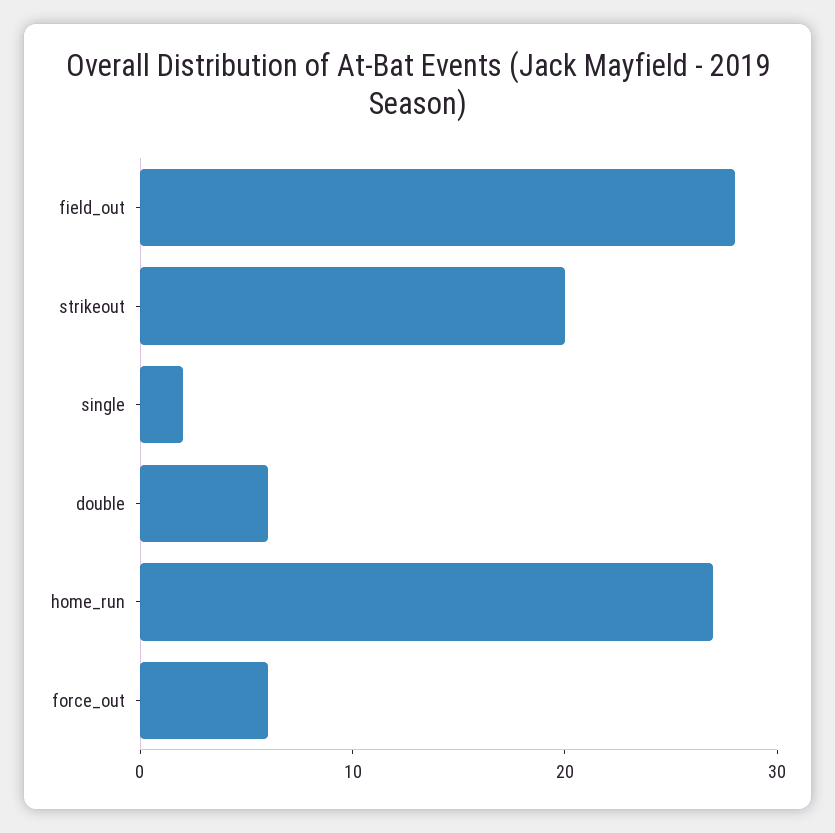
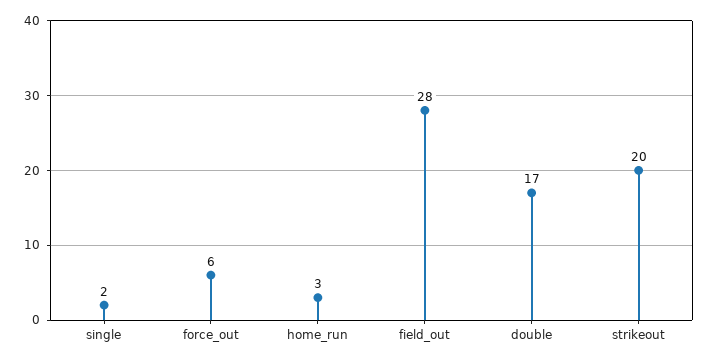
double: 6 -> 17
home_run: 27 -> 3

